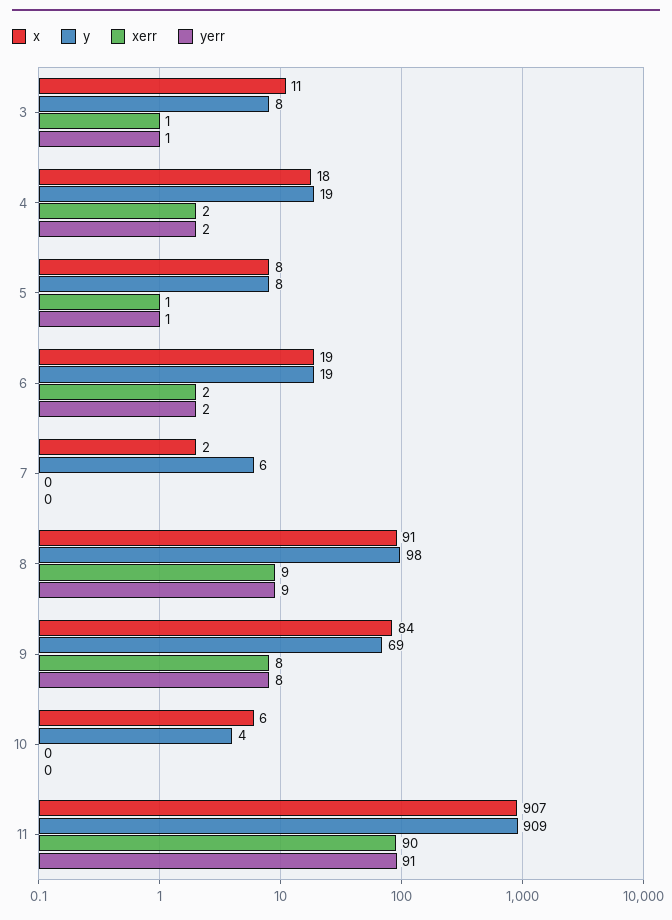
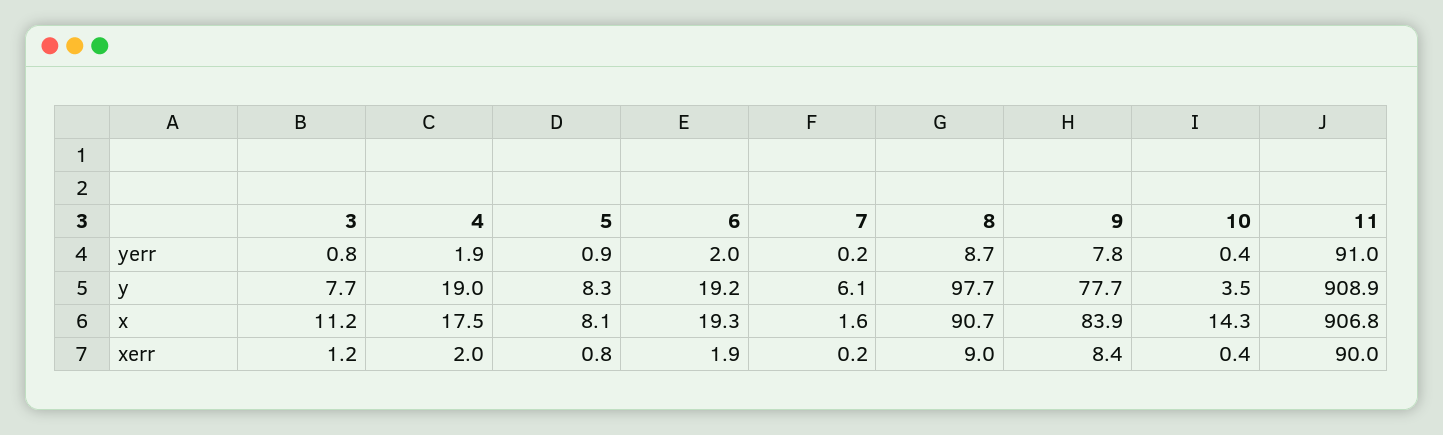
y, 9: 69 -> 77.7
x, 10: 6 -> 14.3

